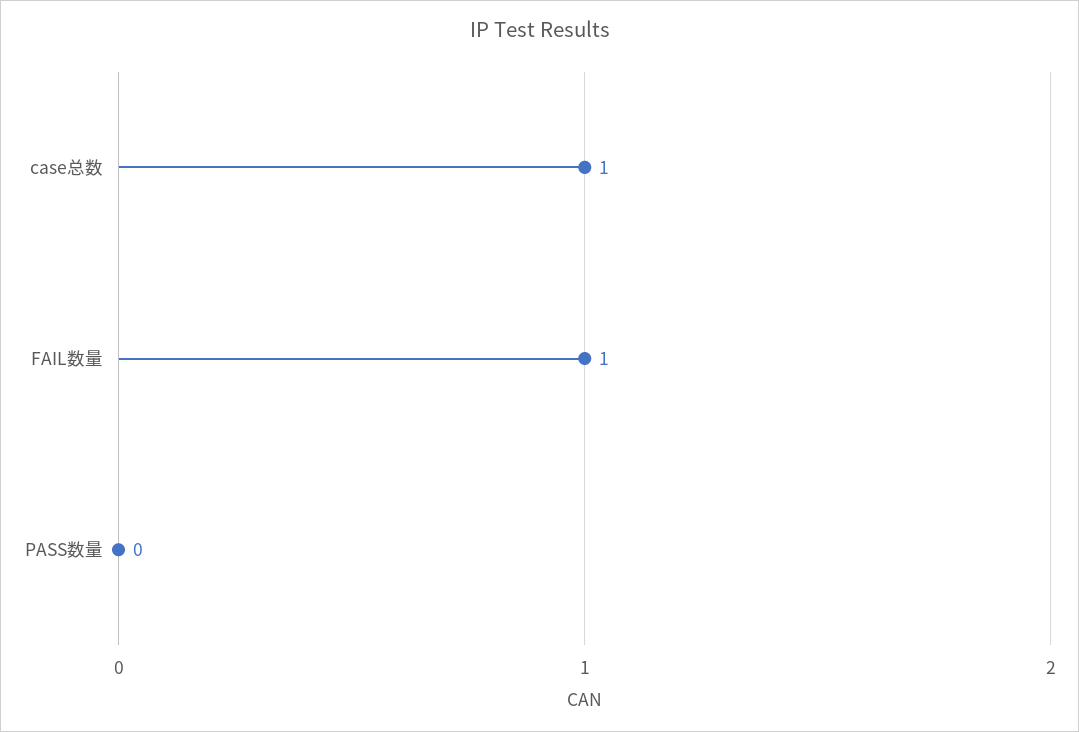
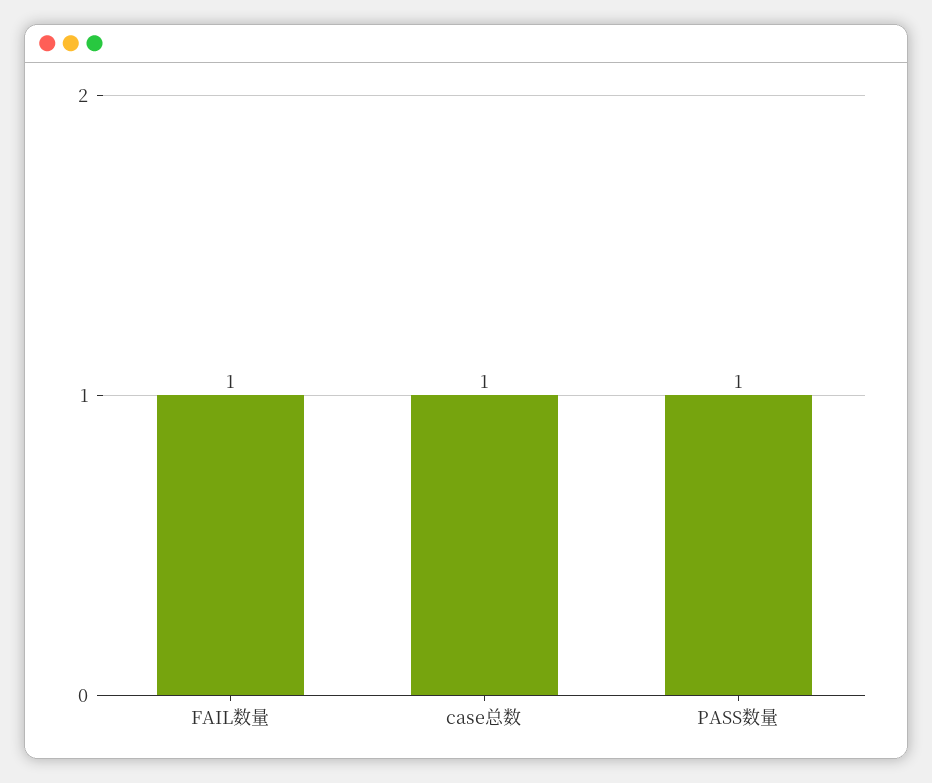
PASS数量: 0 -> 1

